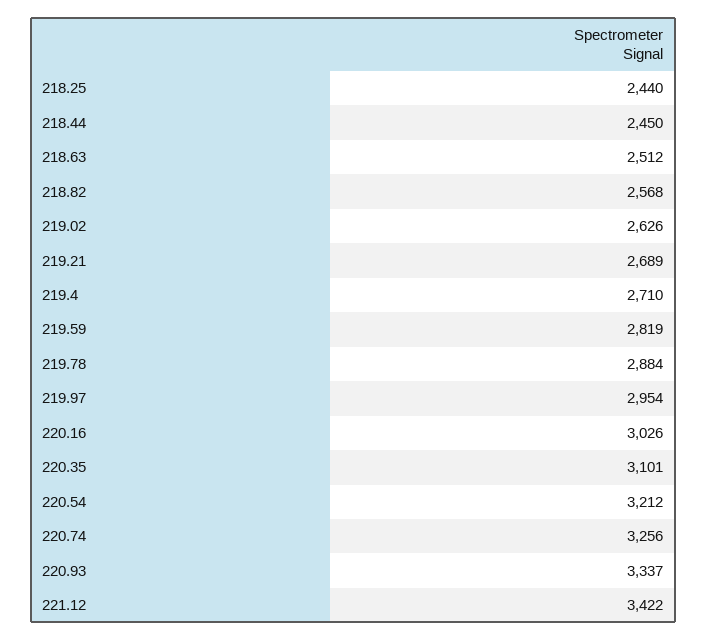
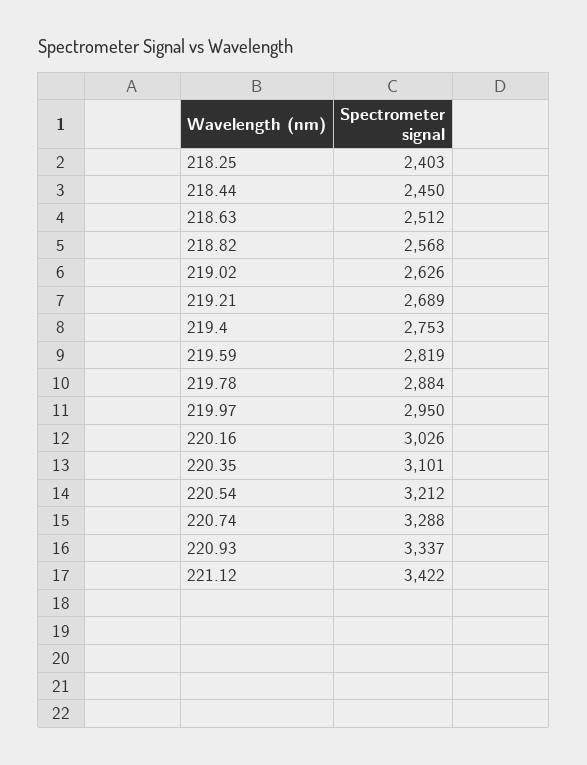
218.25: 2440 -> 2403
219.4: 2710 -> 2753
219.97: 2954 -> 2950
220.74: 3256 -> 3288

